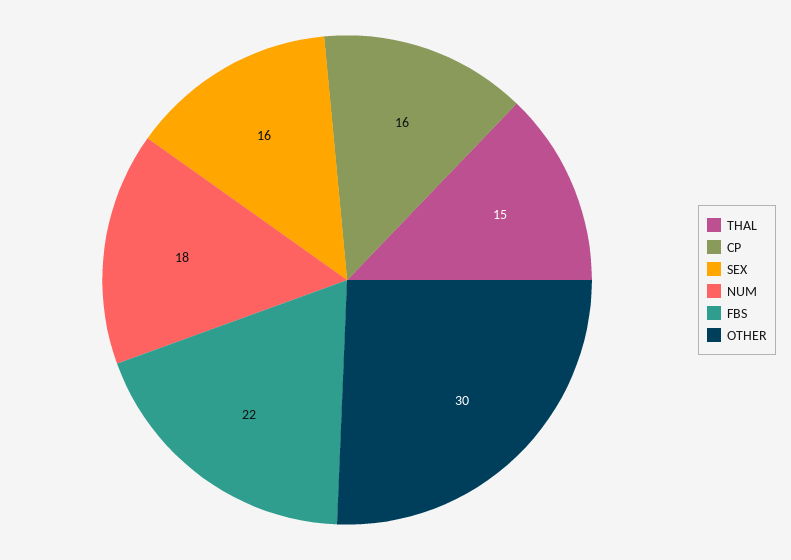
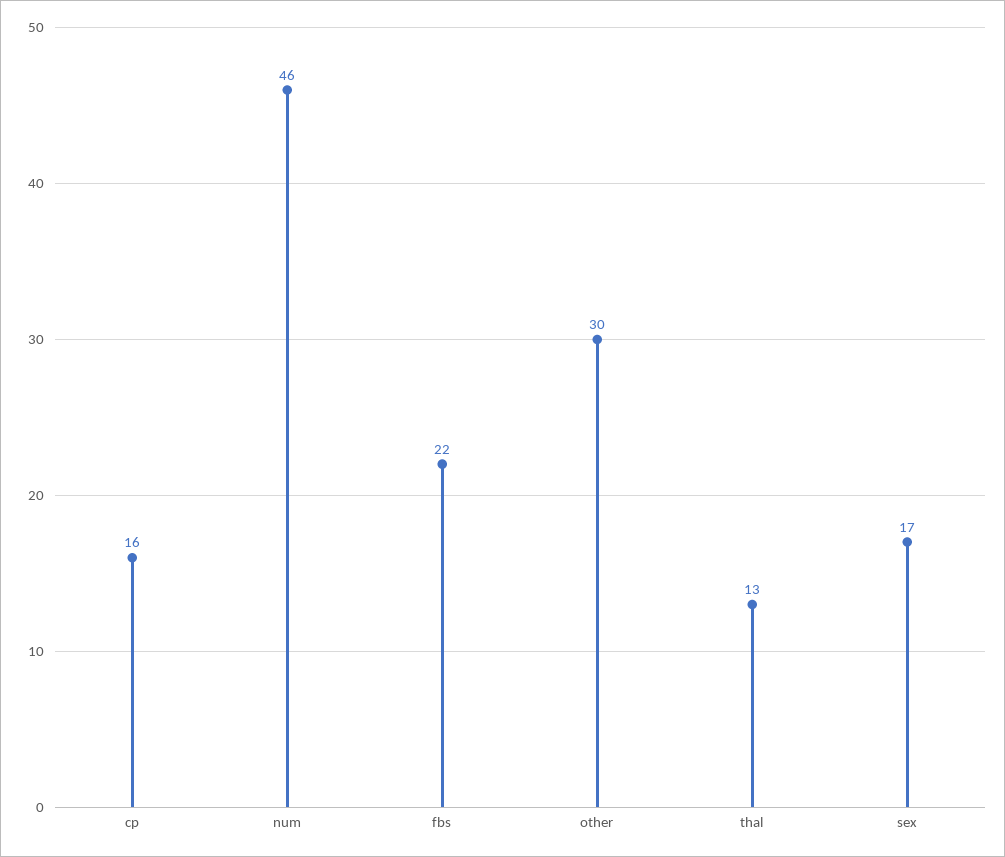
THAL: 15 -> 13
SEX: 16 -> 17
NUM: 18 -> 46

